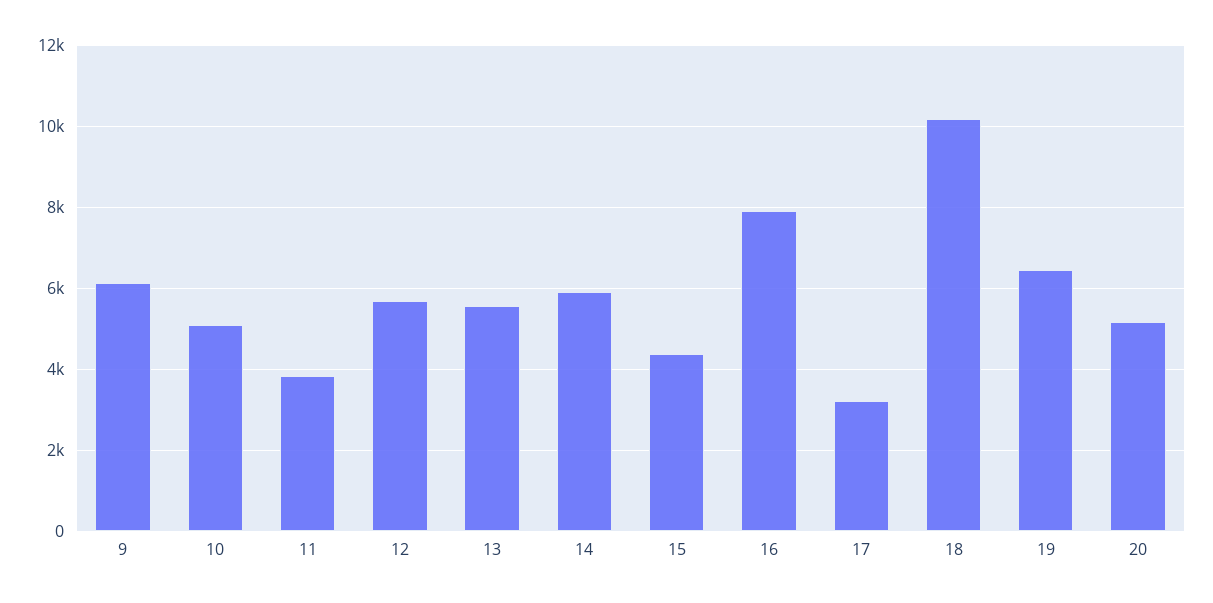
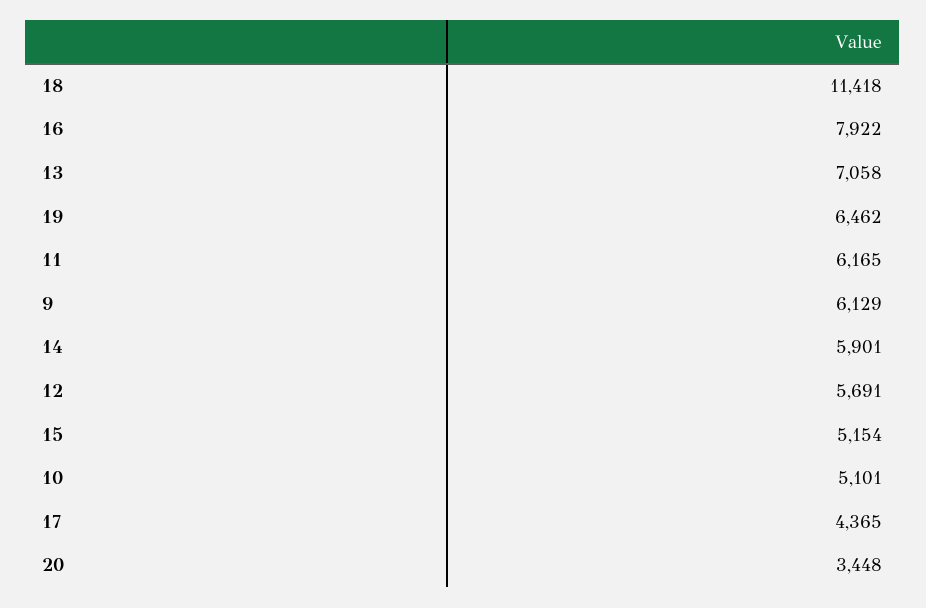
11: 3800 -> 6165
13: 5600 -> 7058
15: 4400 -> 5154
17: 3200 -> 4365
18: 10200 -> 11418
20: 5200 -> 3448

